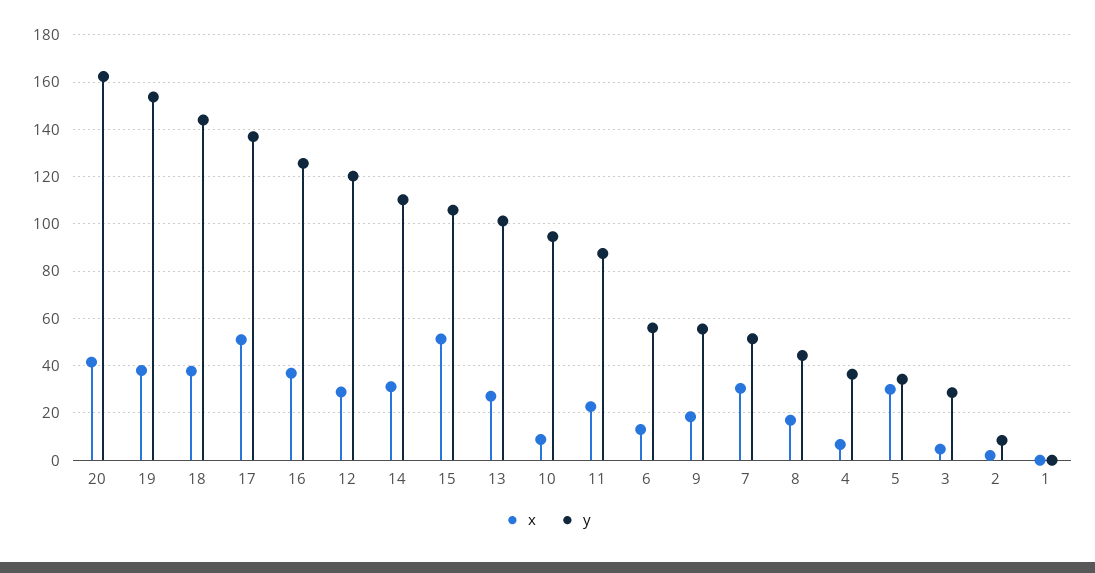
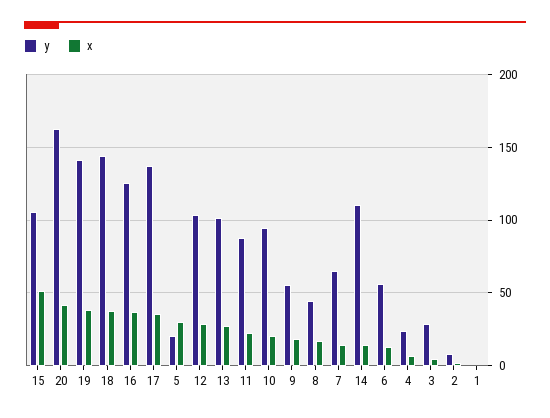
y, 19: 155 -> 140
x, 17: 50 -> 35
y, 12: 120 -> 105
x, 14: 30 -> 15
x, 10: 10 -> 20
x, 7: 30 -> 15
y, 7: 50 -> 65
y, 4: 35 -> 25
y, 5: 35 -> 20

